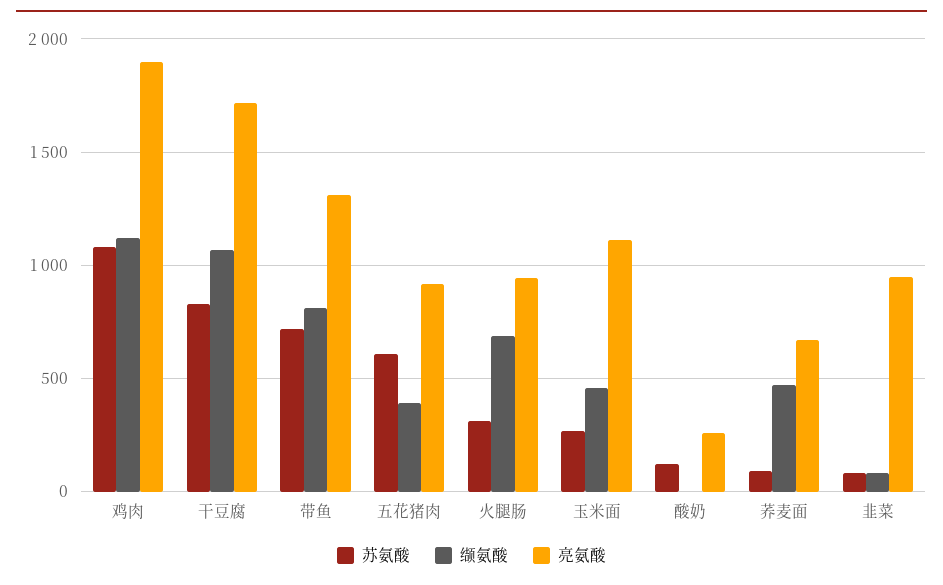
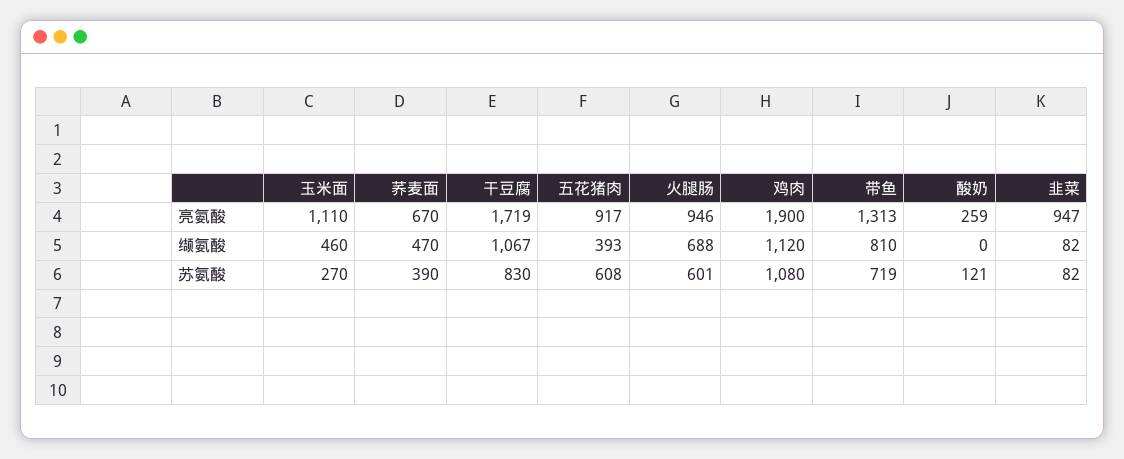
苏氨酸, 火腿肠: 300 -> 601
苏氨酸, 荞麦面: 100 -> 390

